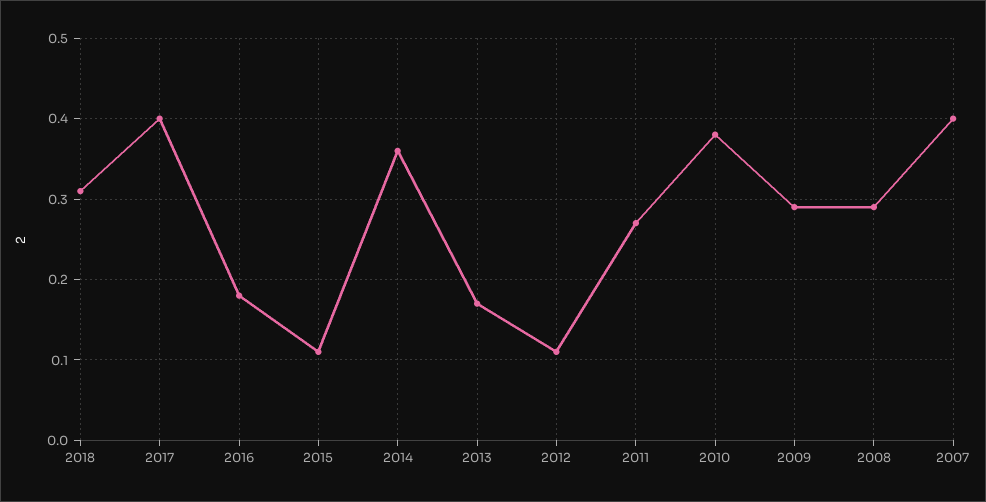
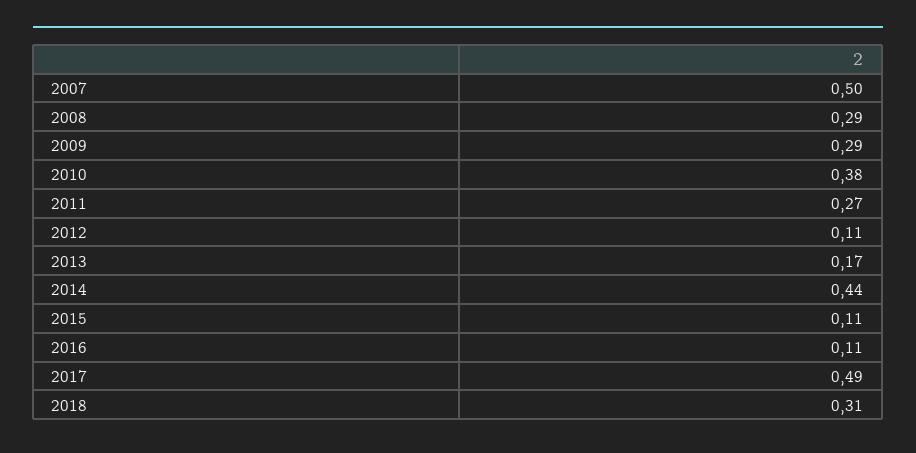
2017: 0.4 -> 0.49
2016: 0.18 -> 0.11
2014: 0.36 -> 0.44
2007: 0.4 -> 0.5

